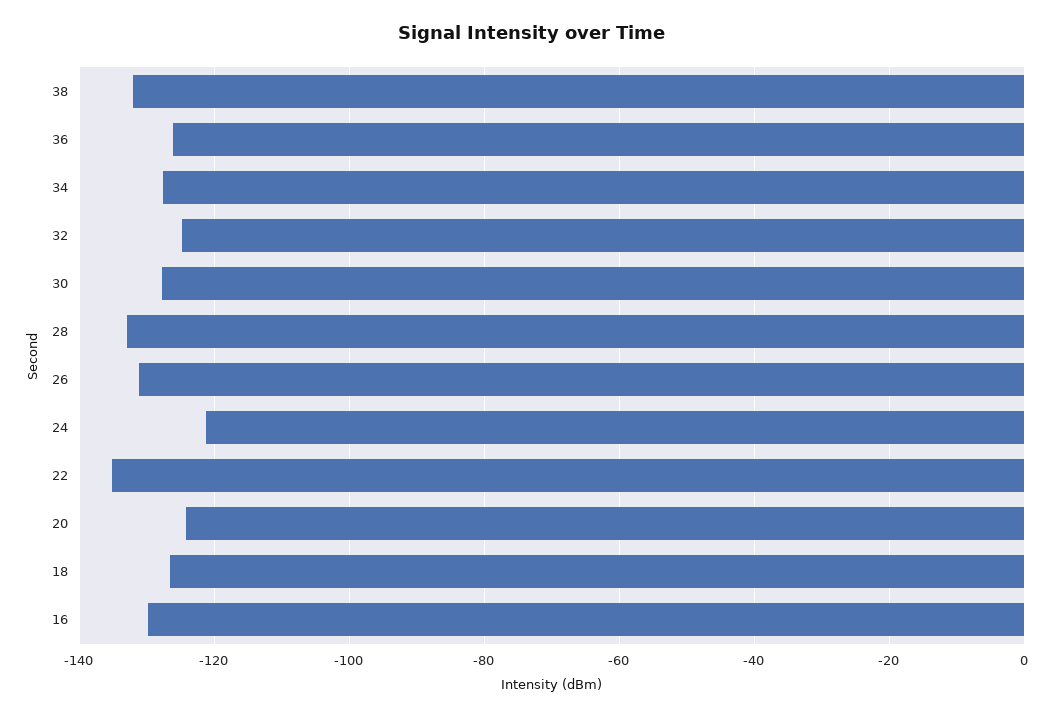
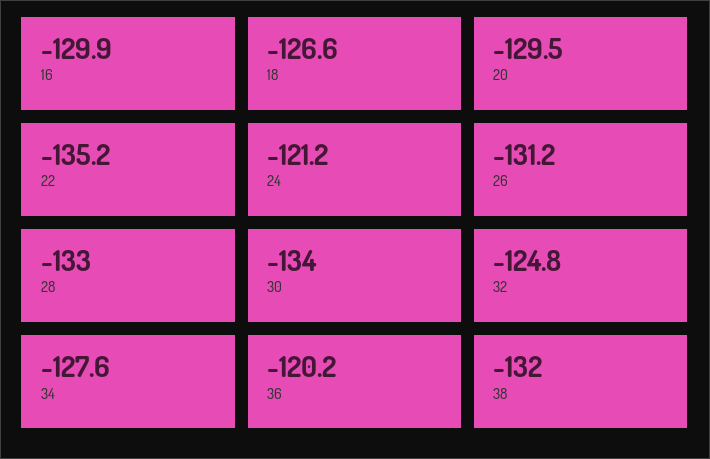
36: -126 -> -120.2
30: -128 -> -134
20: -124 -> -129.5

